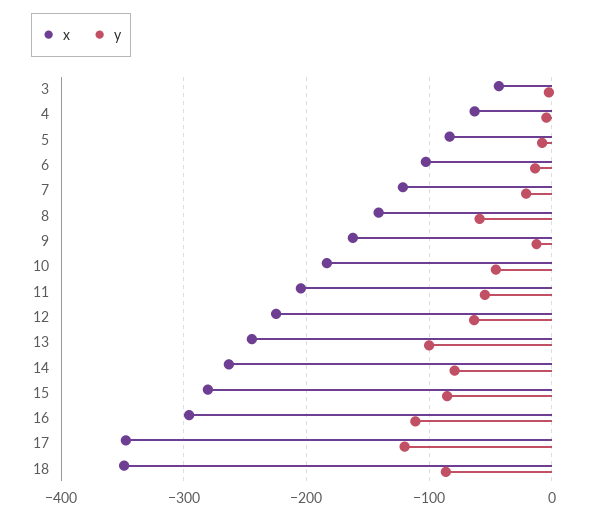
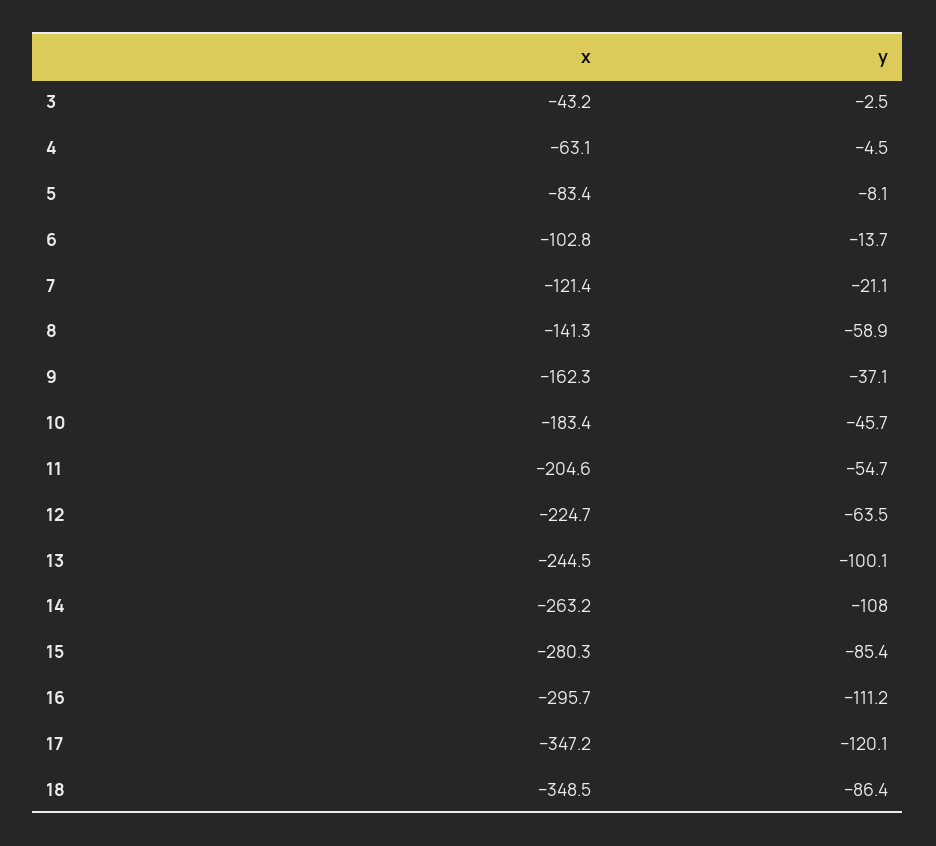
y, 9: -10 -> -37.1
y, 14: -80 -> -108

